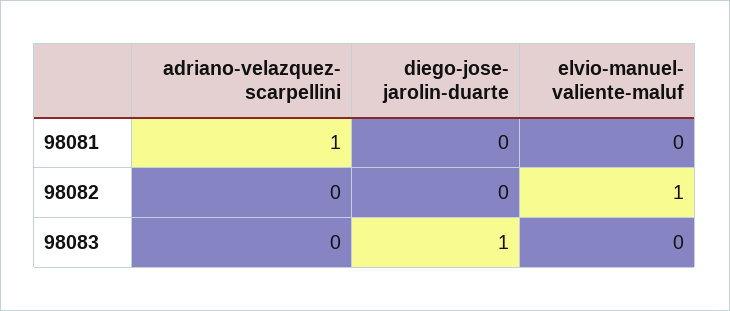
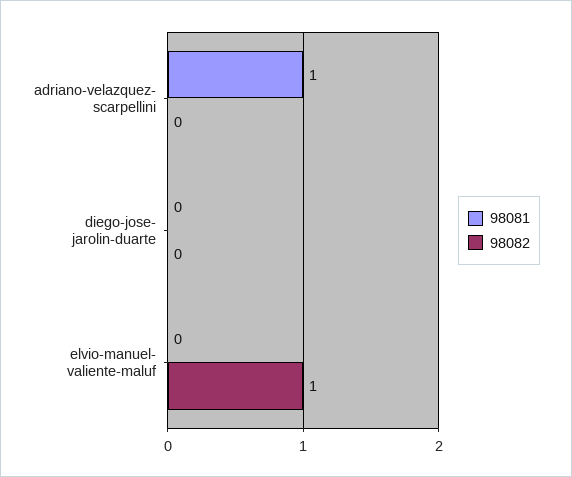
98083, adriano-velazquez- scarpellini: 0 -> none
98083, diego-jose- jarolin-duarte: 1 -> none
98083, elvio-manuel- valiente-maluf: 0 -> none

